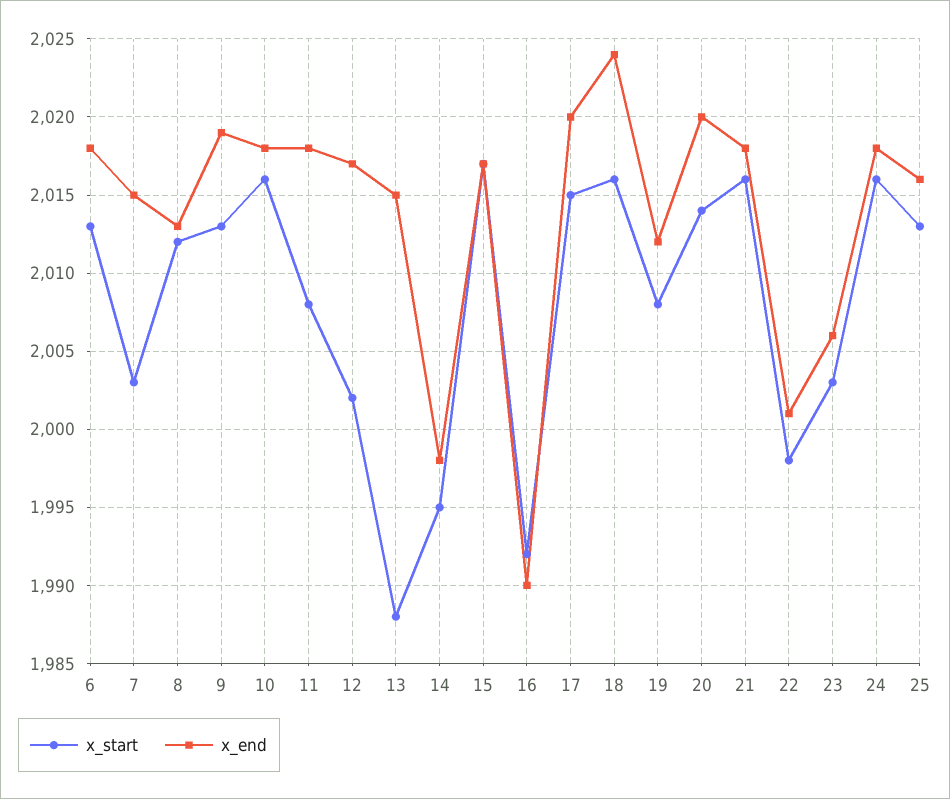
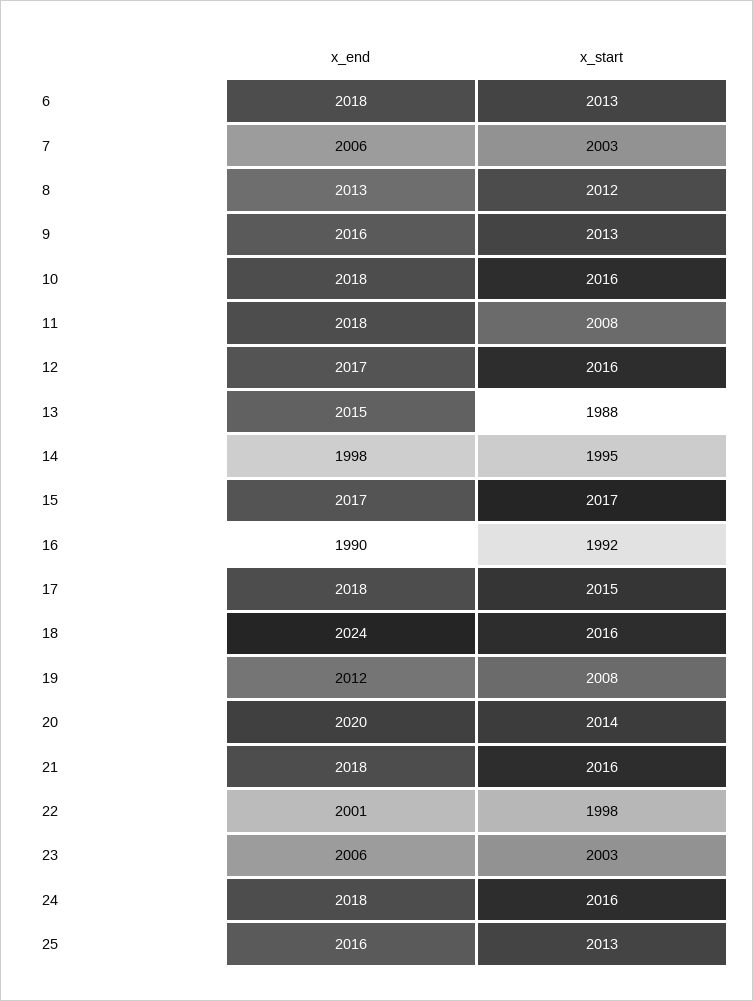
x_end, 7: 2015 -> 2006
x_end, 9: 2019 -> 2016
x_start, 12: 2002 -> 2016
x_end, 17: 2020 -> 2018

